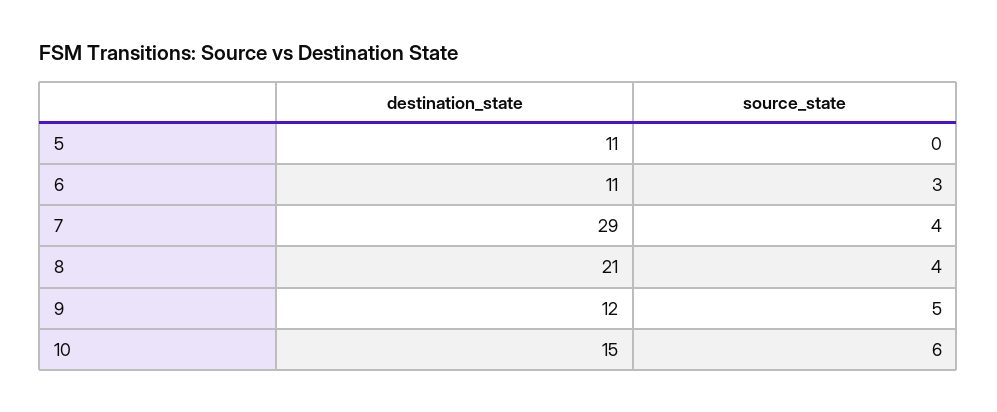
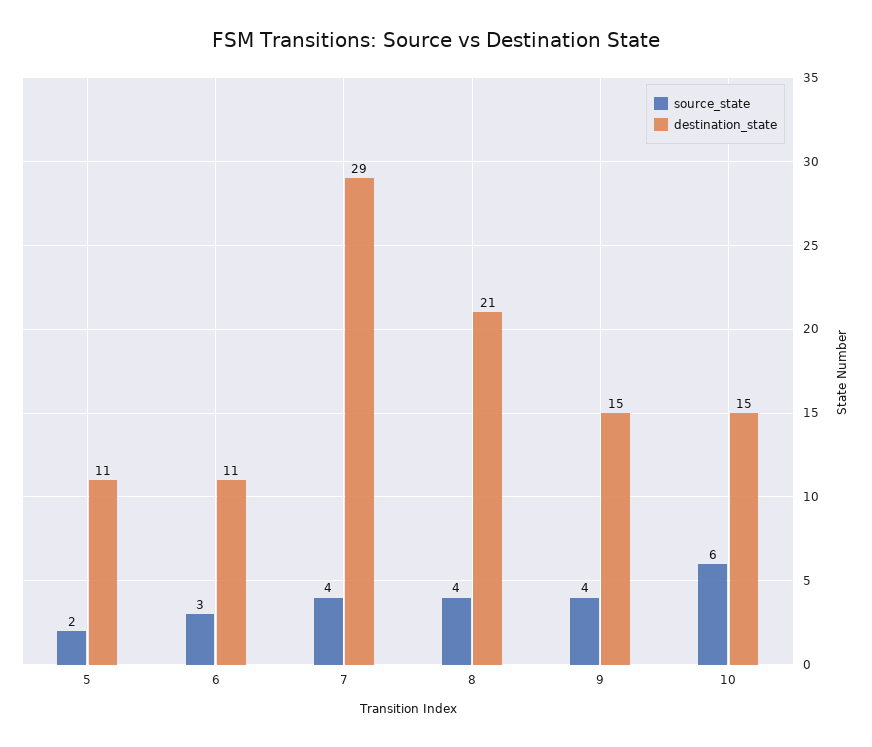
source_state, 5: 0 -> 2
destination_state, 9: 12 -> 15
source_state, 9: 5 -> 4

